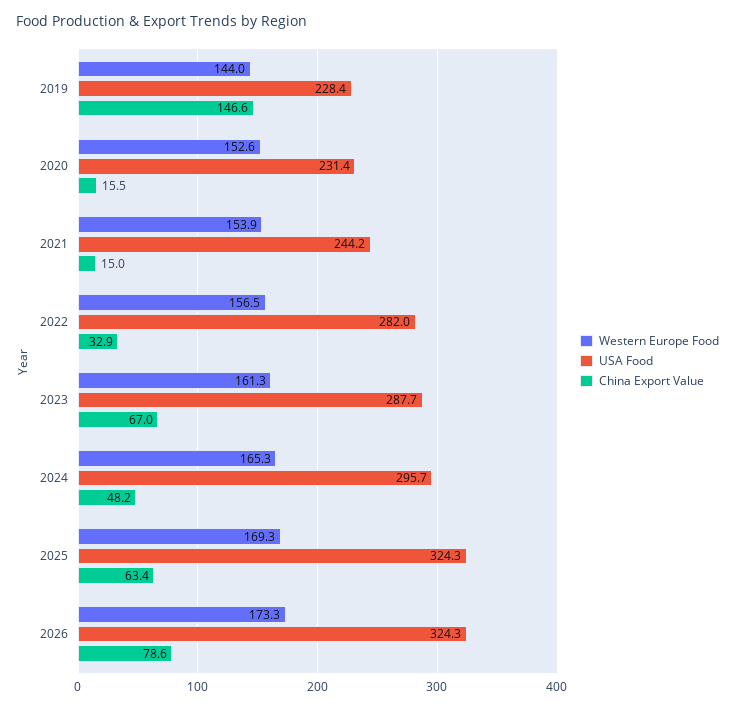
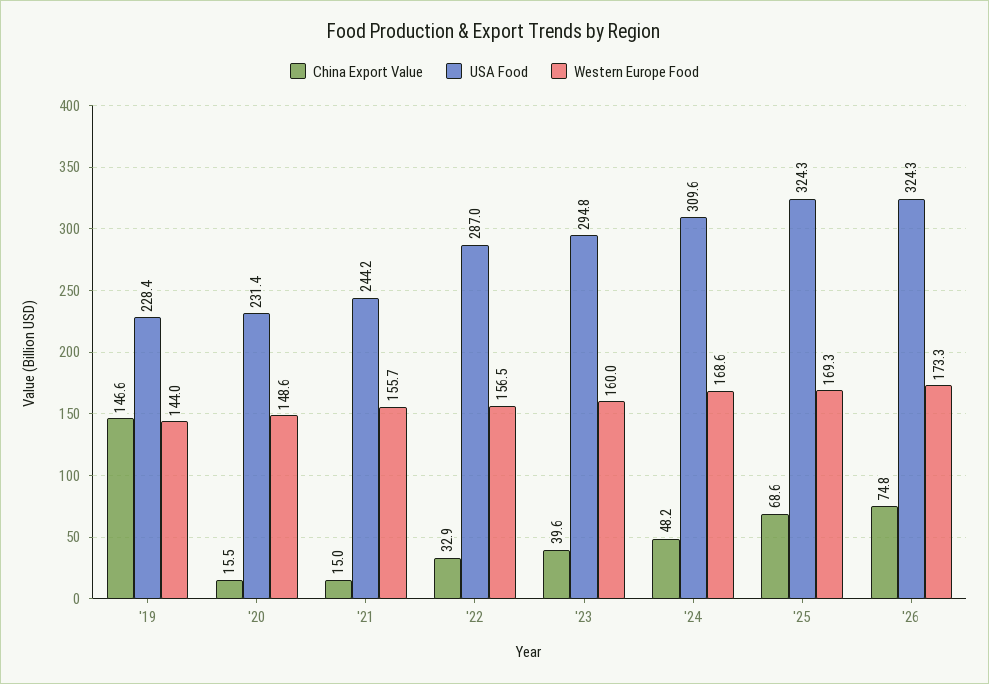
Western Europe Food, 2020: 152.6 -> 148.6
Western Europe Food, 2021: 153.9 -> 155.7
USA Food, 2022: 282 -> 287
Western Europe Food, 2023: 161.3 -> 160
USA Food, 2023: 287.7 -> 294.8
China Export Value, 2023: 67 -> 39.6
Western Europe Food, 2024: 165.3 -> 168.6
USA Food, 2024: 295.7 -> 309.6
China Export Value, 2025: 63.4 -> 68.6
China Export Value, 2026: 78.6 -> 74.8

